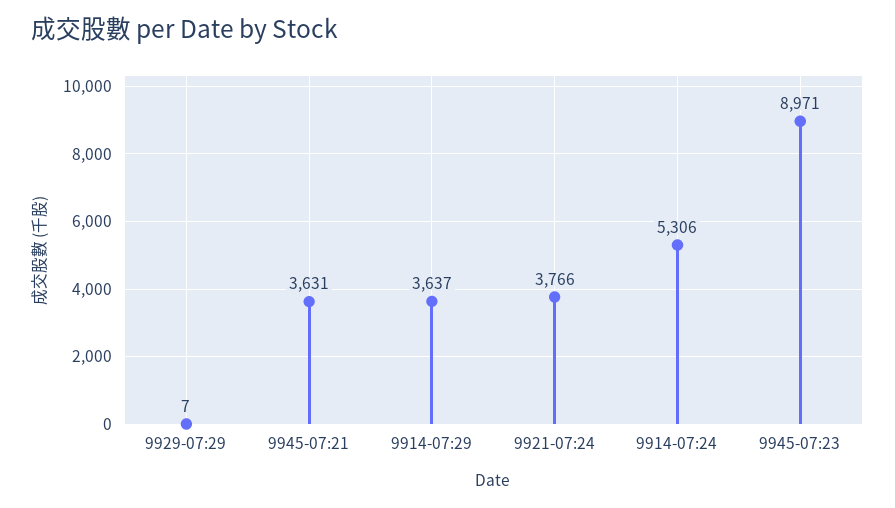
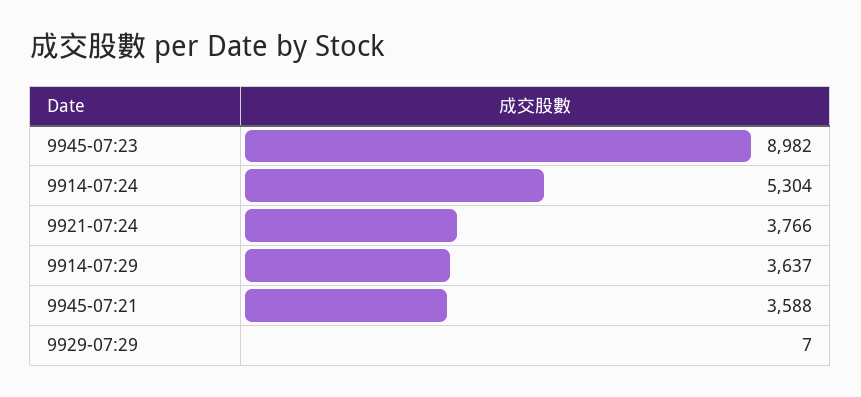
9945-07:21: 3631 -> 3588
9914-07:24: 5306 -> 5304
9945-07:23: 8971 -> 8982

